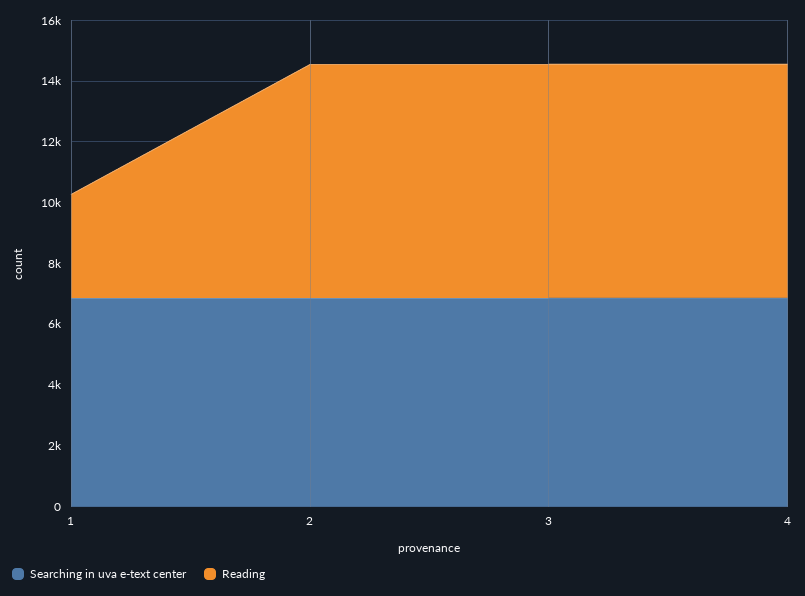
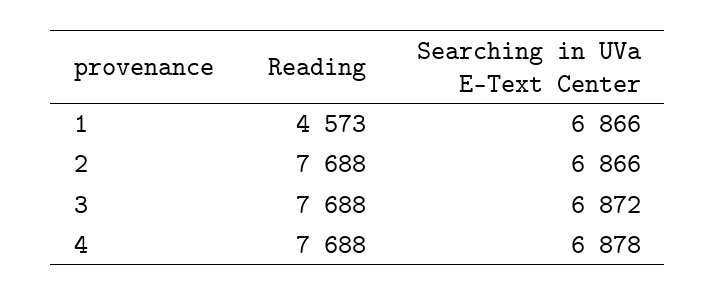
Reading, 1: 3500 -> 4573

